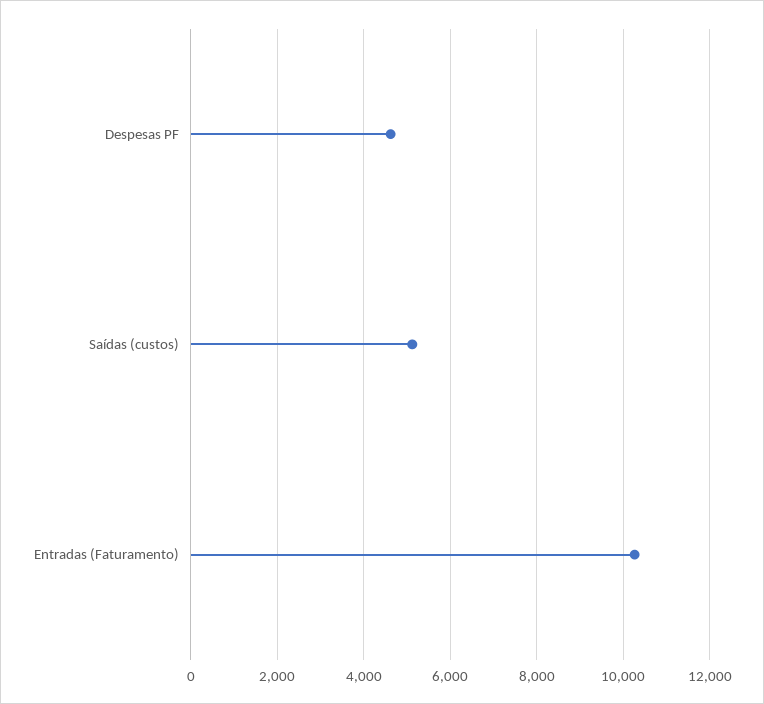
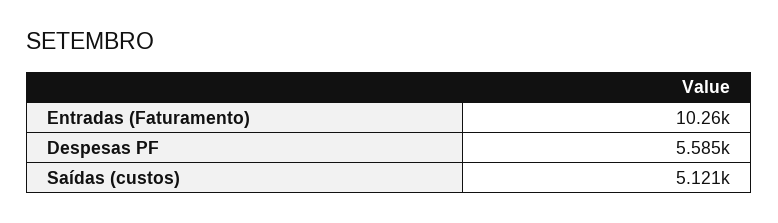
Despesas PF: 4600 -> 5585

